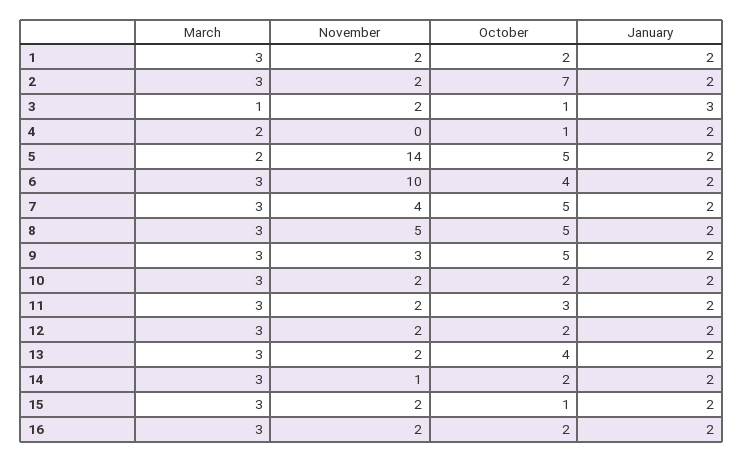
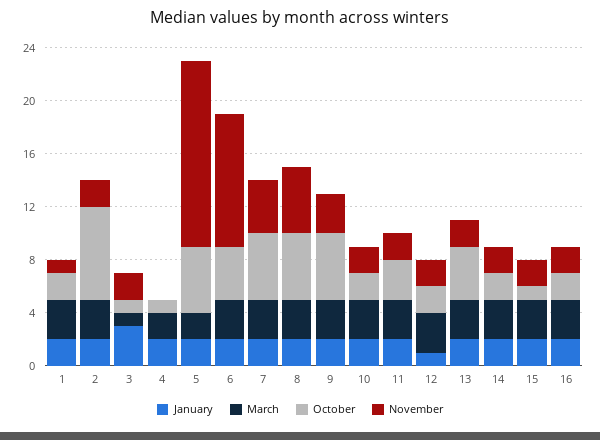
November, 1: 2 -> 1
January, 12: 2 -> 1
November, 14: 1 -> 2

